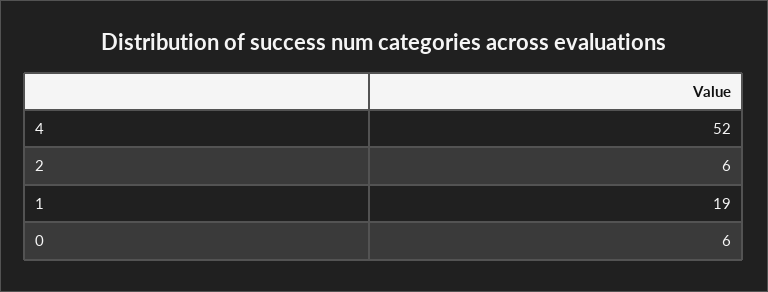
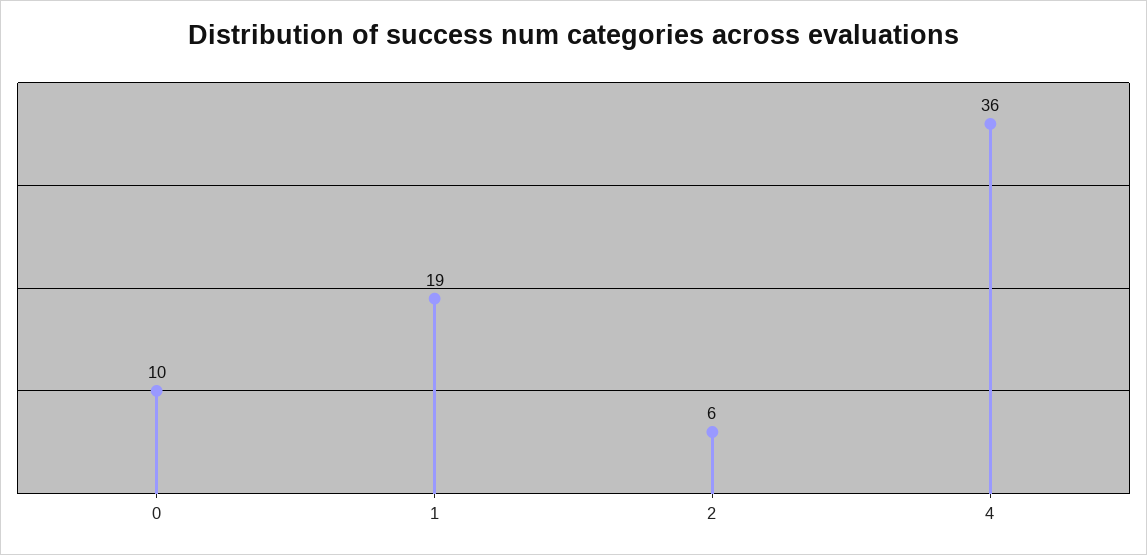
4: 52 -> 36
0: 6 -> 10

